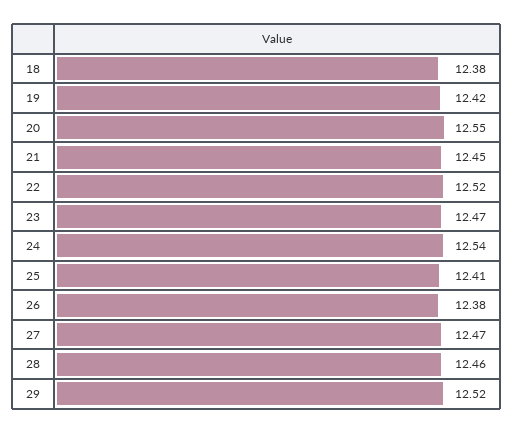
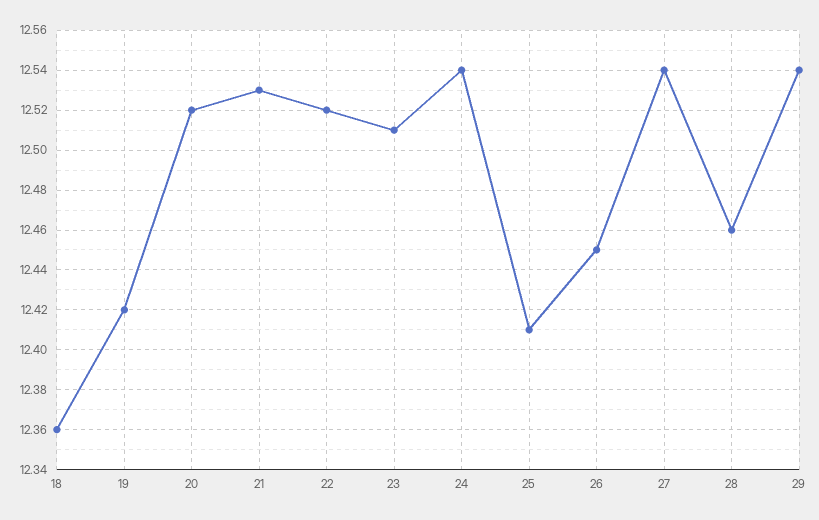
18: 12.38 -> 12.36
20: 12.55 -> 12.52
21: 12.45 -> 12.53
23: 12.47 -> 12.51
26: 12.38 -> 12.45
27: 12.47 -> 12.54
29: 12.52 -> 12.54

